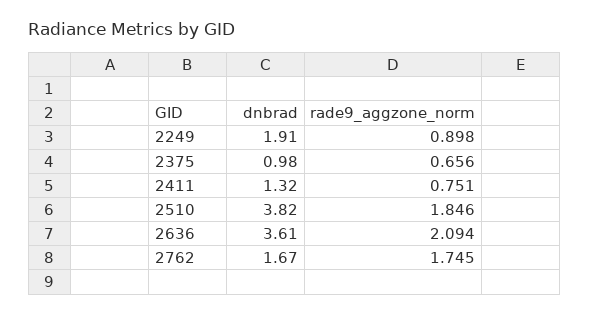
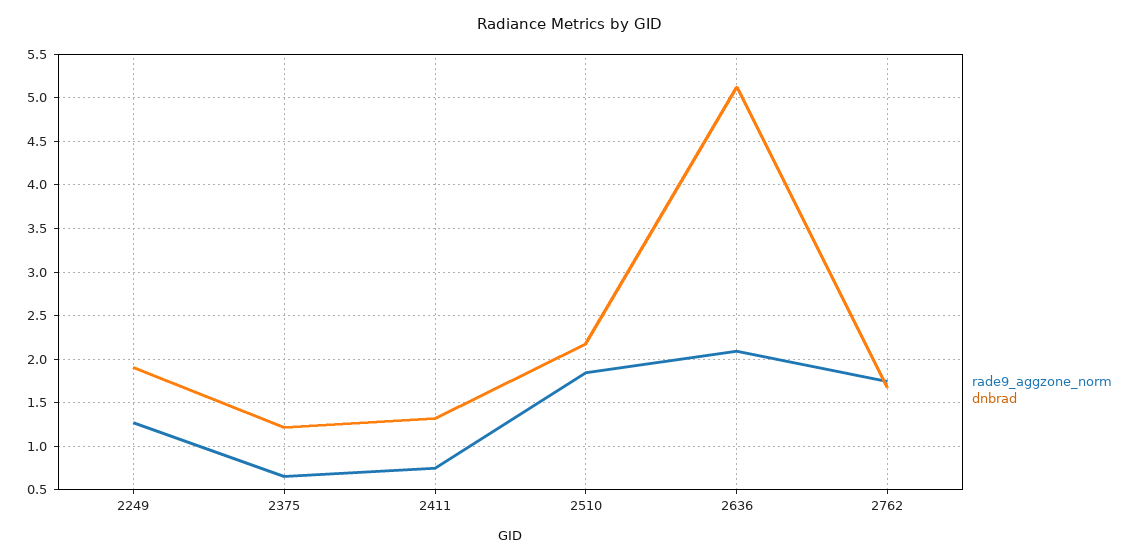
rade9_aggzone_norm, 2249: 0.898 -> 1.3
dnbrad, 2375: 0.98 -> 1.2
dnbrad, 2510: 3.82 -> 2.2
dnbrad, 2636: 3.61 -> 5.1

